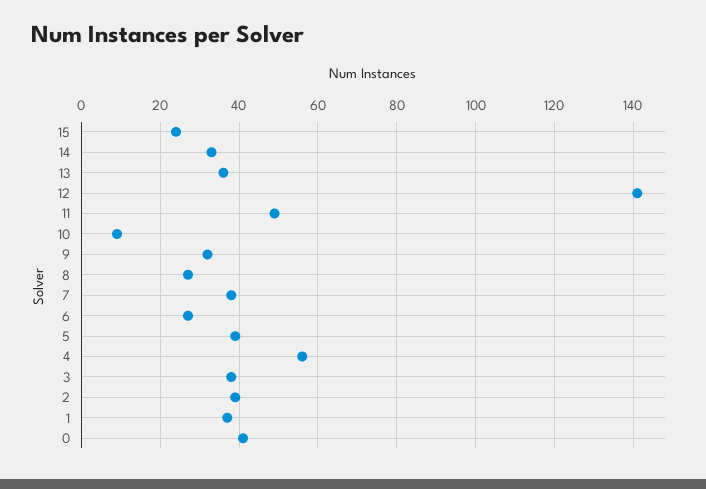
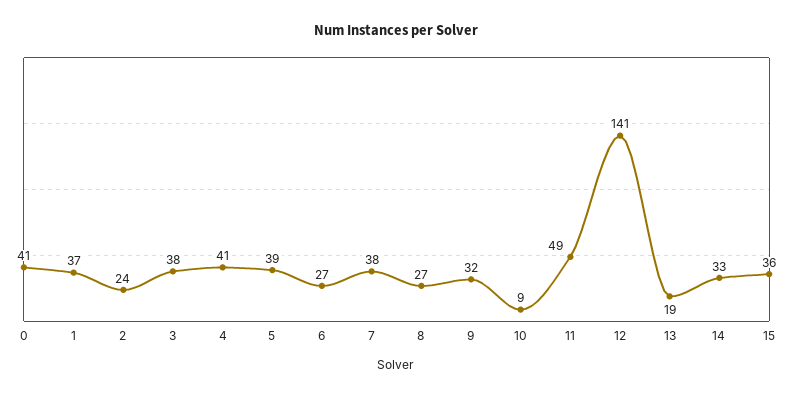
15: 25 -> 36
13: 35 -> 19
4: 55 -> 41
2: 40 -> 24

